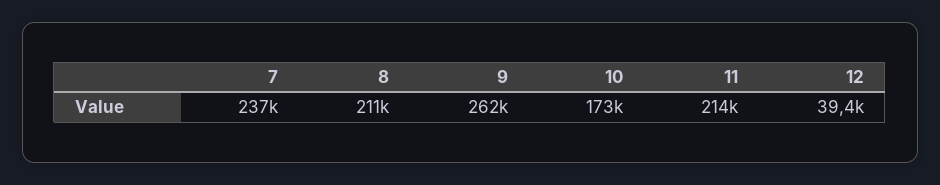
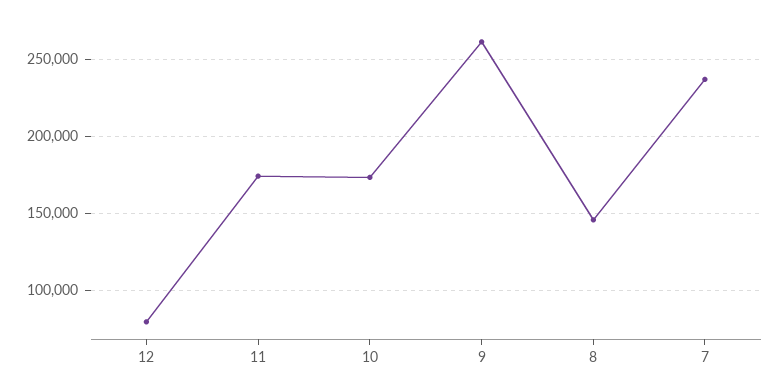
8: 211000 -> 145000
11: 214000 -> 175000
12: 39400 -> 80000

